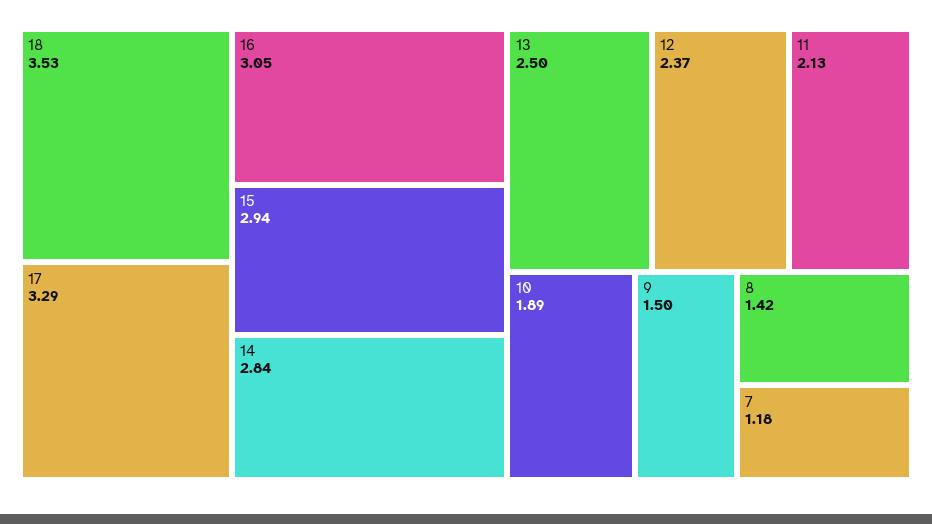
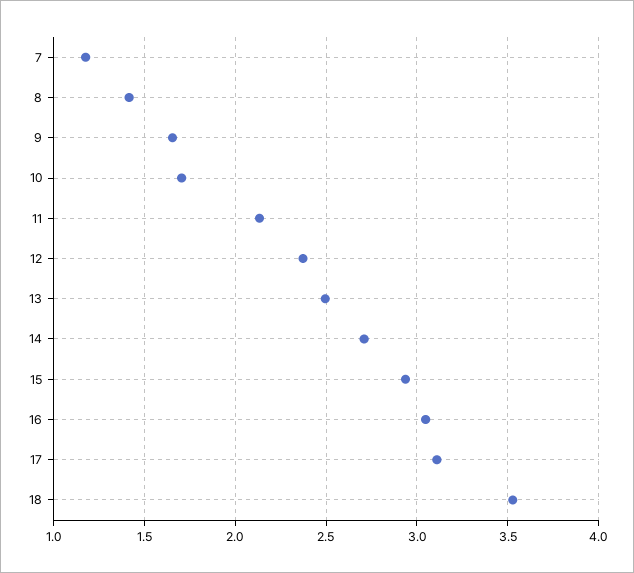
17: 3.29 -> 3.1
14: 2.84 -> 2.7
10: 1.89 -> 1.7
9: 1.5 -> 1.65

